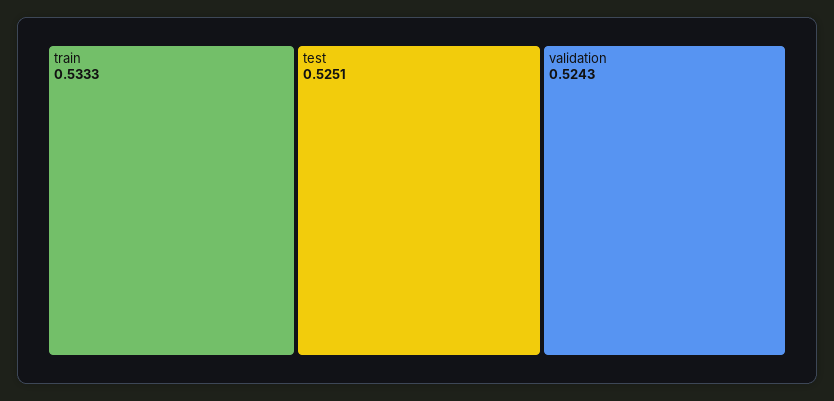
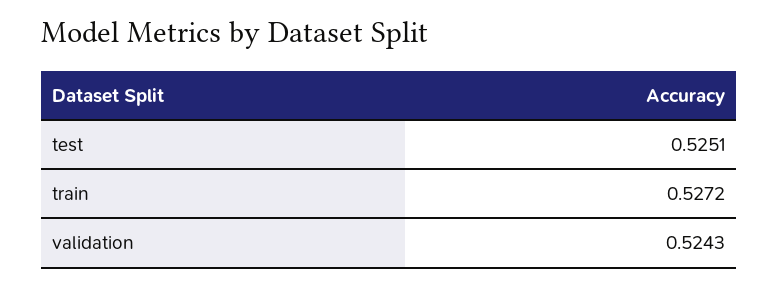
train: 0.5333 -> 0.5272

